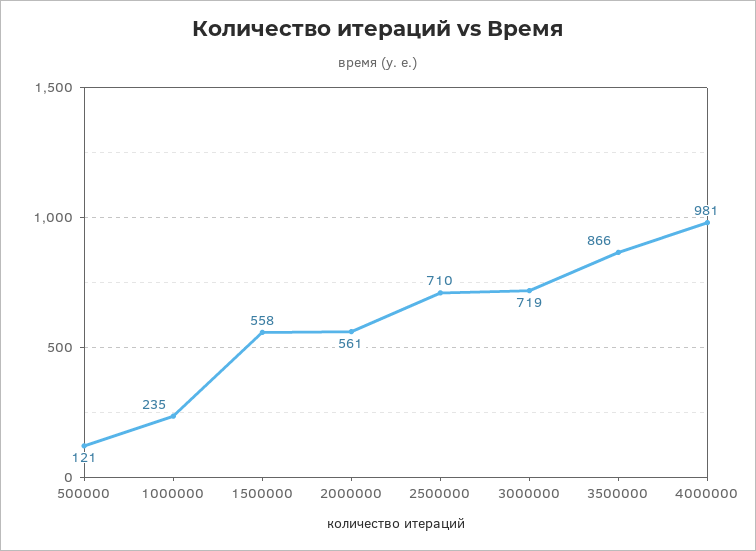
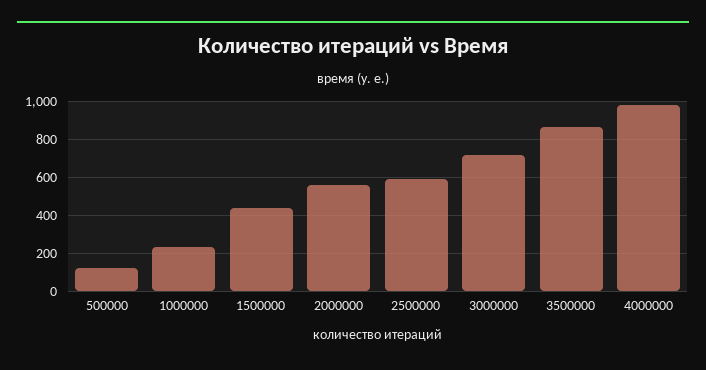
1500000: 558 -> 450
2500000: 710 -> 600

